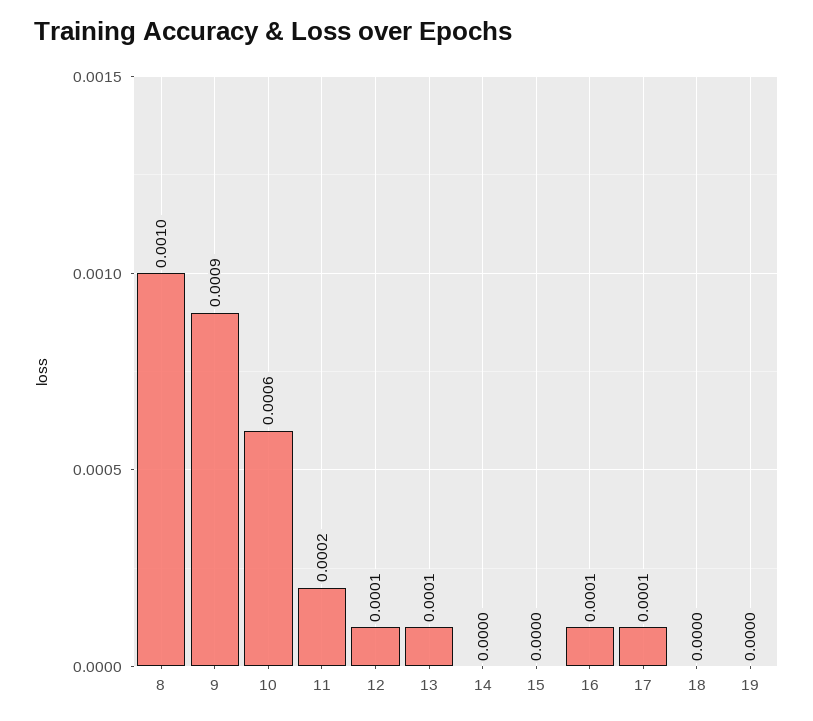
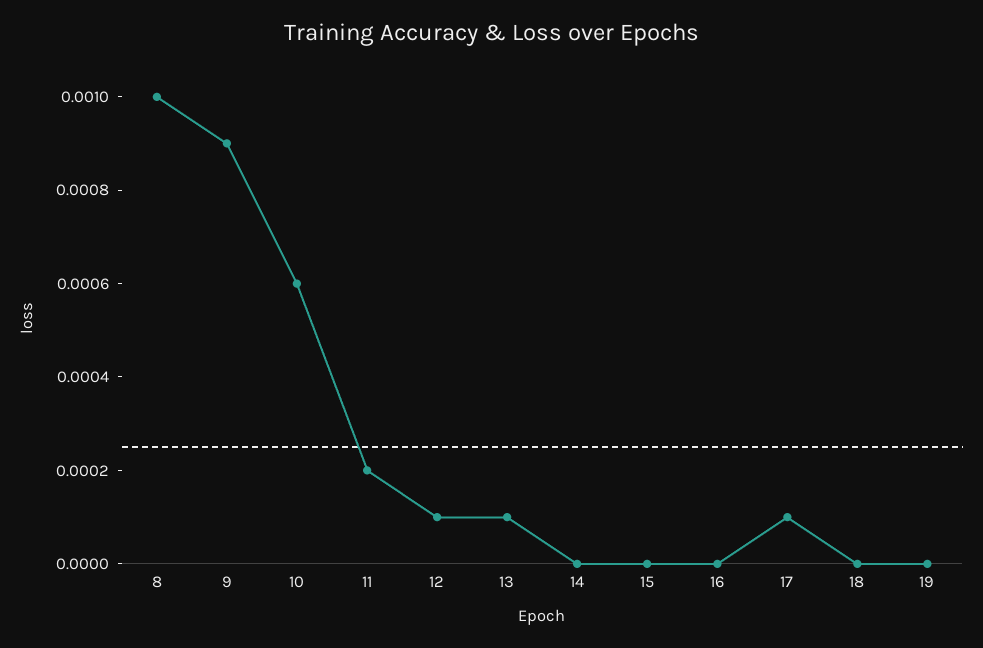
16: 0.0001 -> 0

